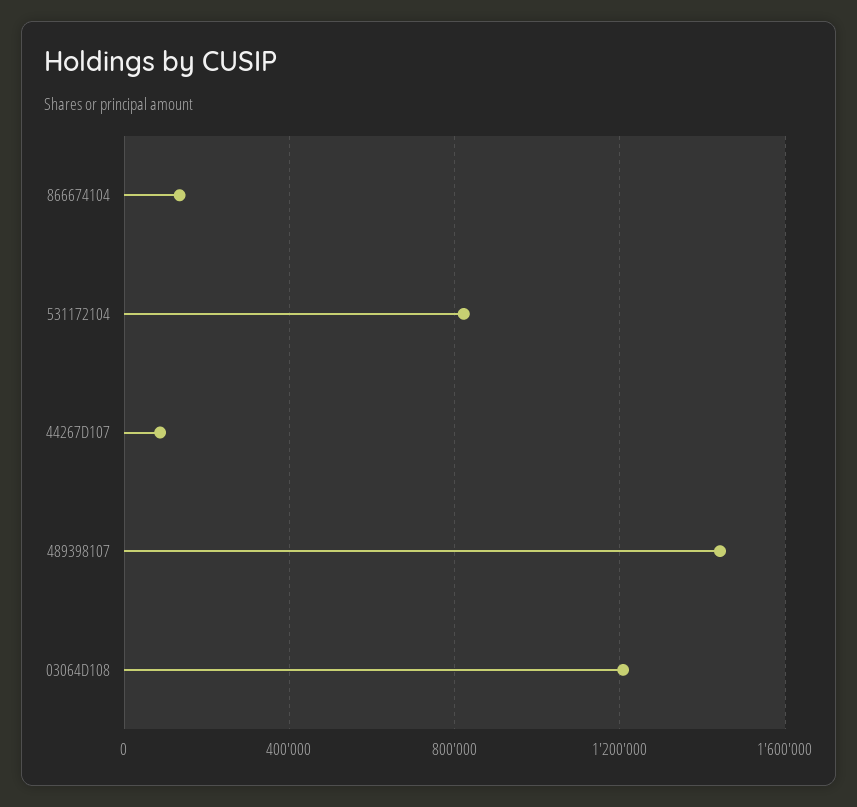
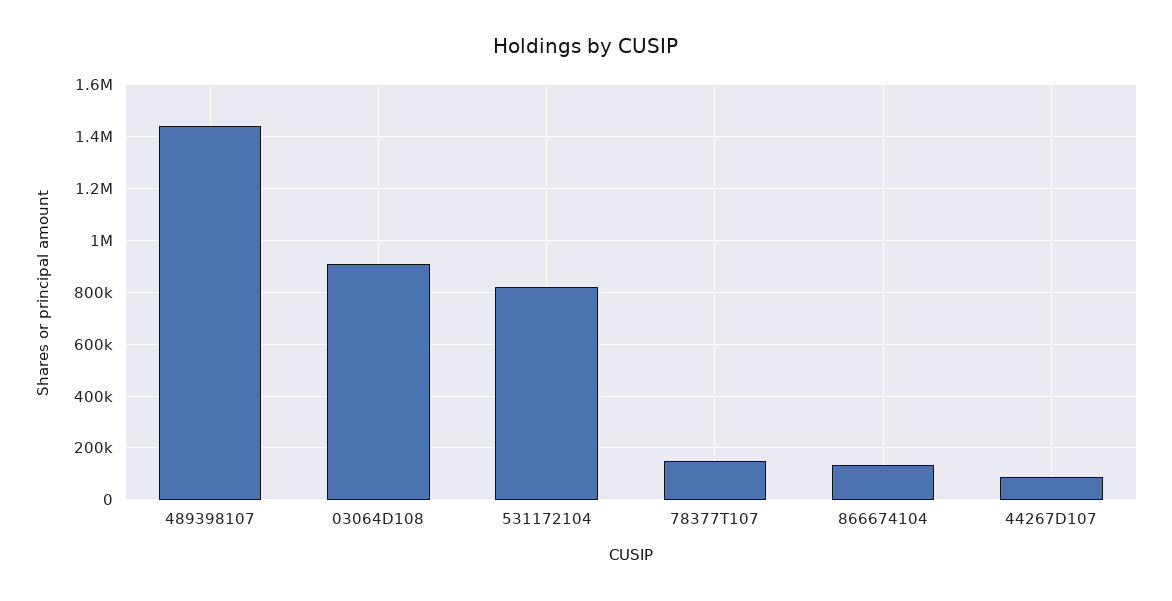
03064D108: 1200000 -> 900000
78377T107: none -> 150000

